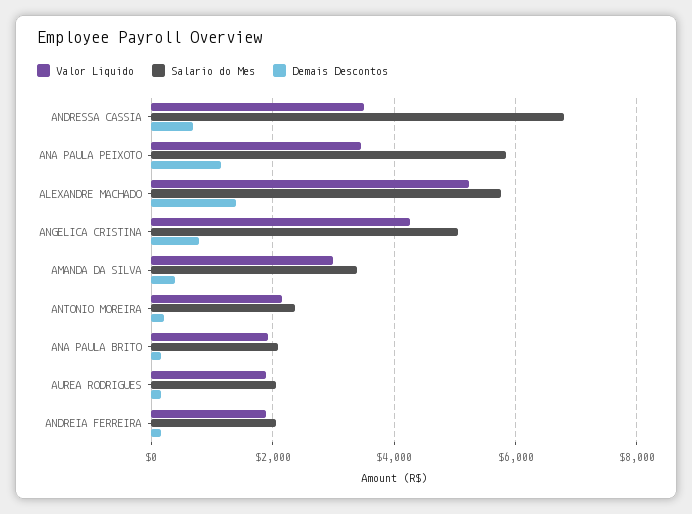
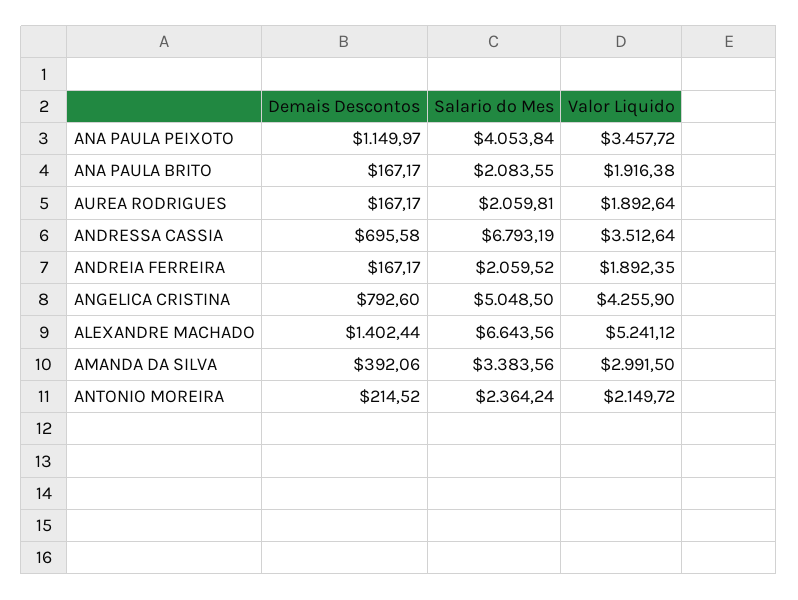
Salario do Mes, ANA PAULA PEIXOTO: 5800 -> 4053.84
Salario do Mes, ALEXANDRE MACHADO: 5800 -> 6643.56

